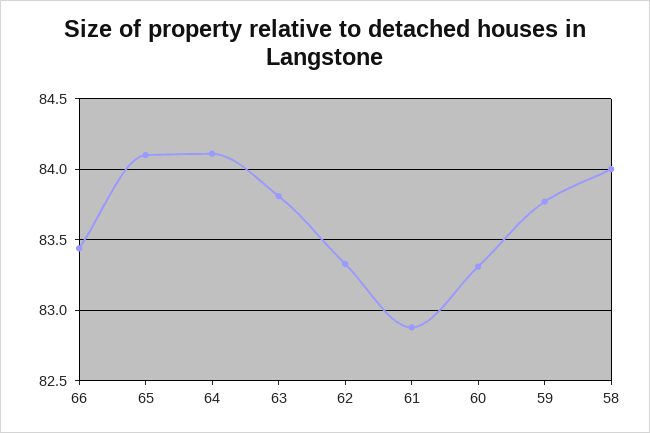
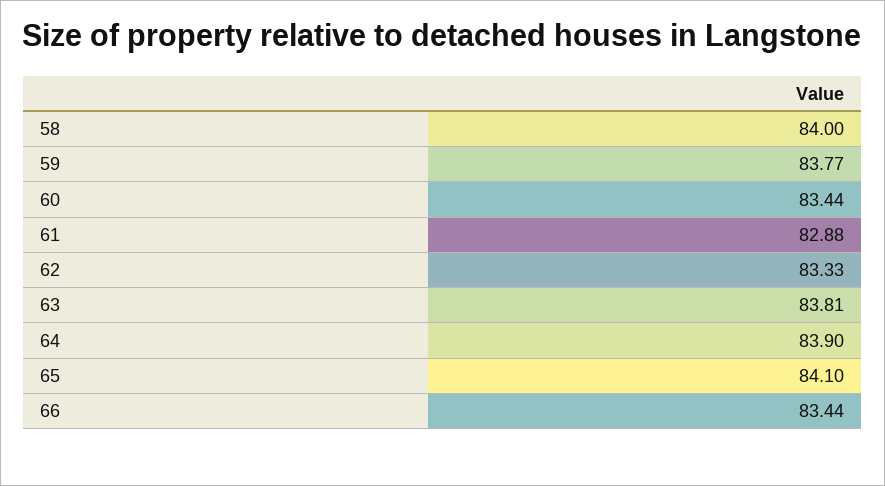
64: 84.1 -> 83.9
60: 83.3 -> 83.44

